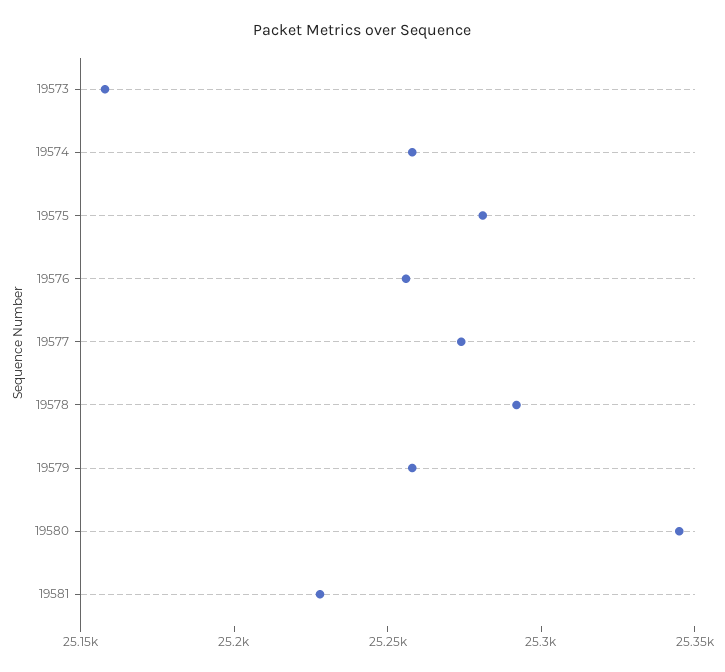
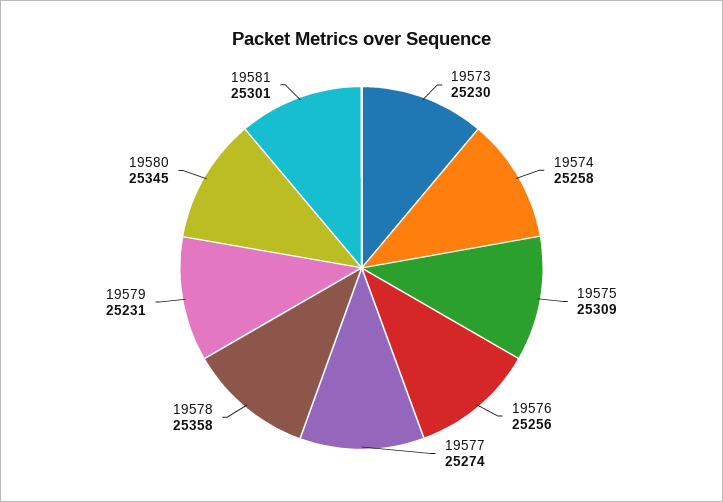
19573: 25160 -> 25230
19575: 25280 -> 25309
19578: 25290 -> 25358
19579: 25260 -> 25231
19581: 25230 -> 25301

